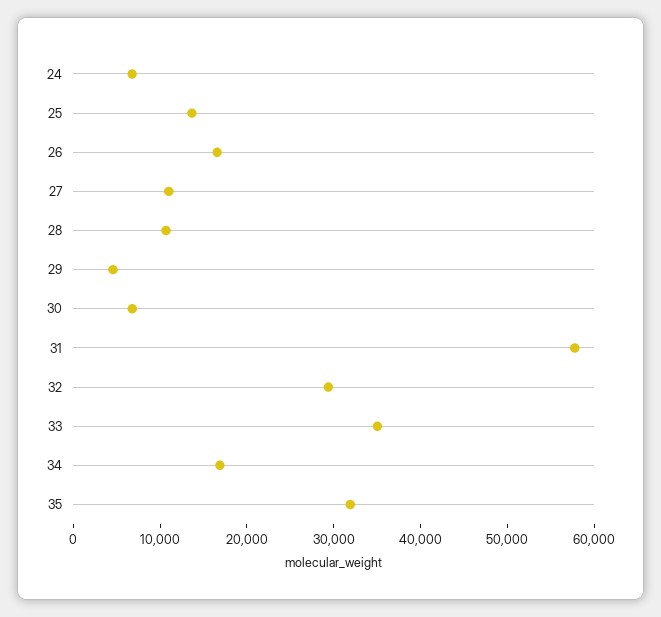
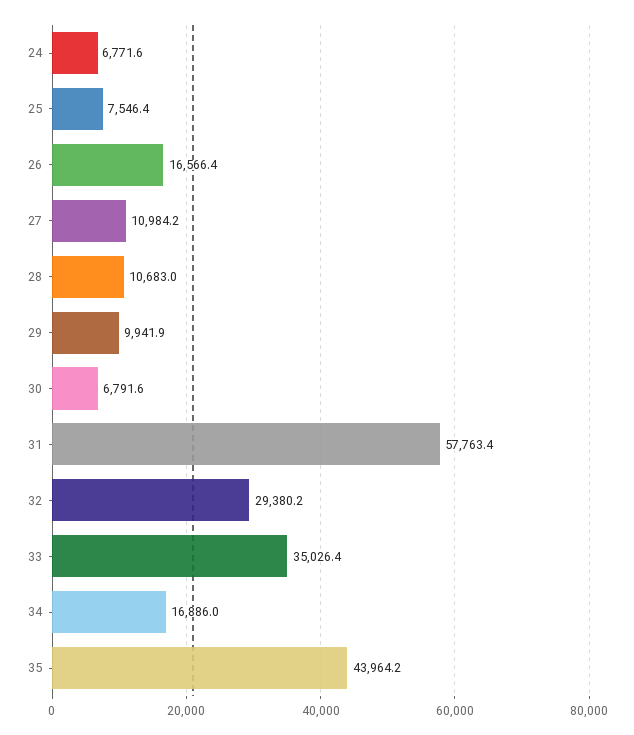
25: 14000 -> 7546.4
29: 4000 -> 9941.9
35: 32000 -> 43964.2

